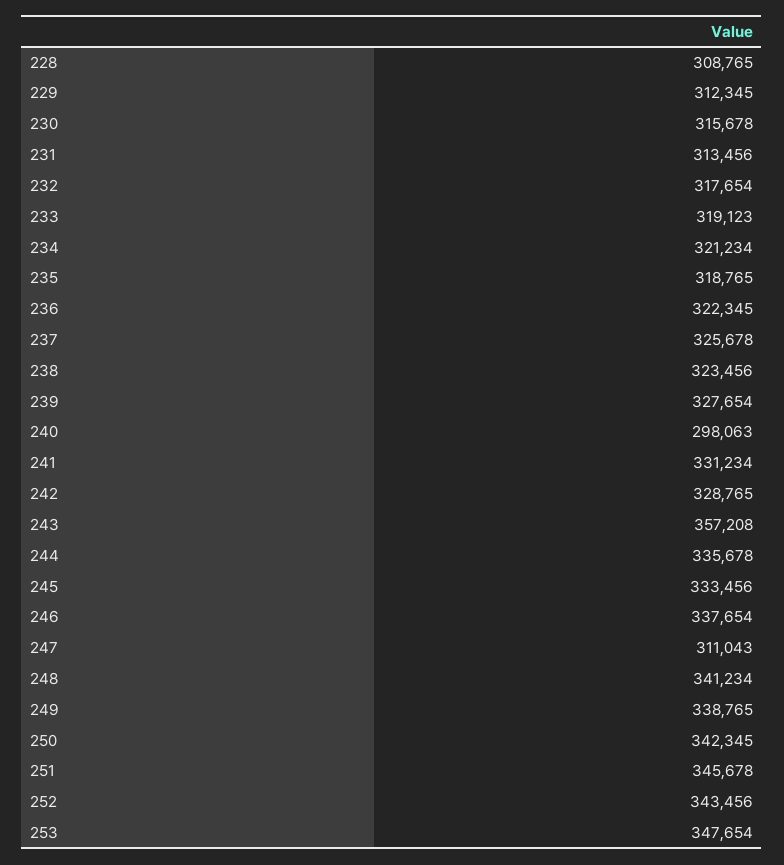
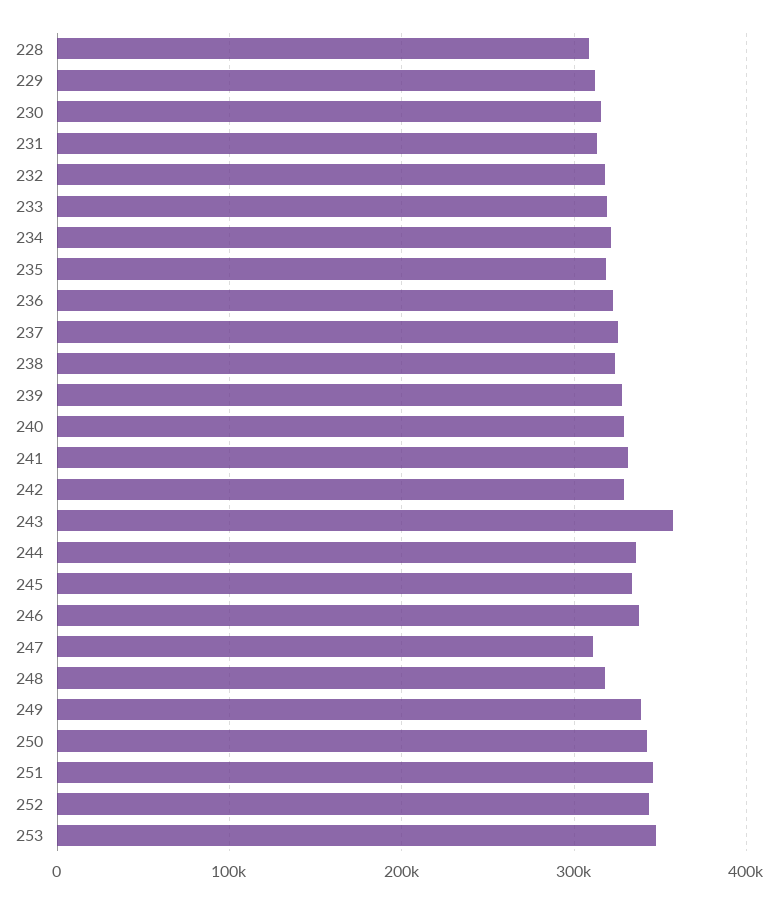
240: 298063 -> 330000
248: 341234 -> 320000

